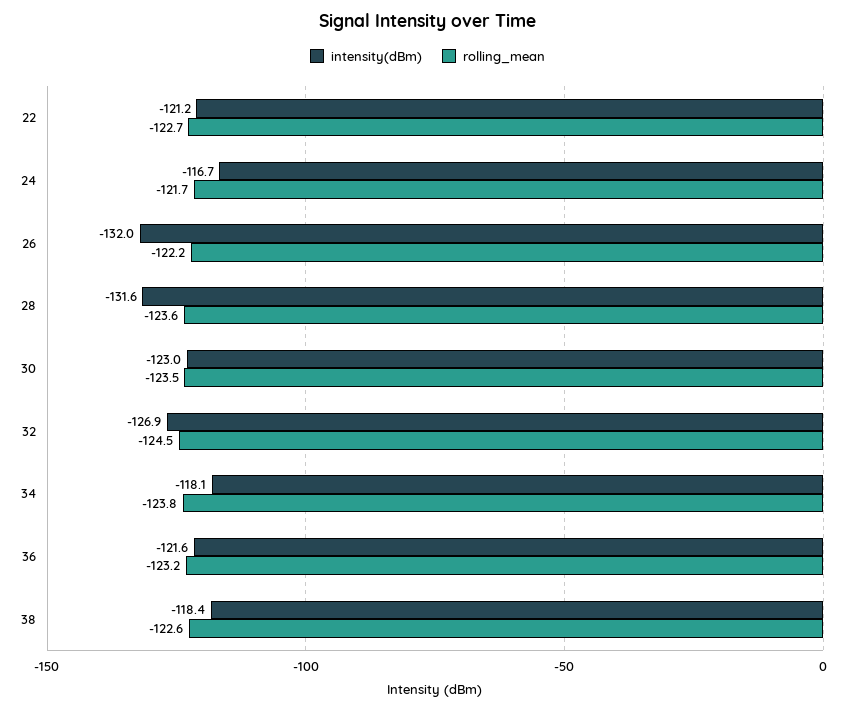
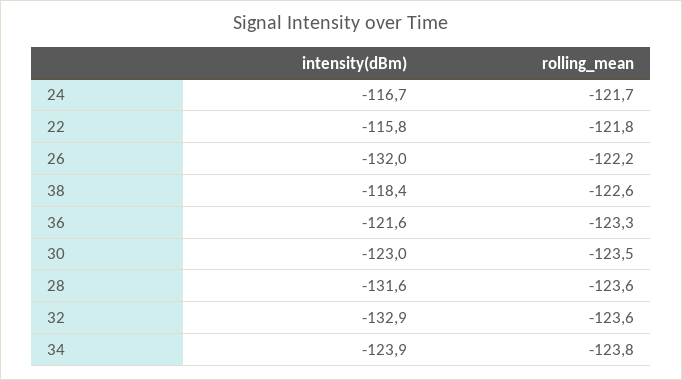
intensity(dBm), 22: -121.2 -> -115.8
rolling_mean, 22: -122.7 -> -121.8
intensity(dBm), 32: -126.9 -> -132.9
rolling_mean, 32: -124.5 -> -123.6
intensity(dBm), 34: -118.1 -> -123.9
rolling_mean, 36: -123.2 -> -123.3

